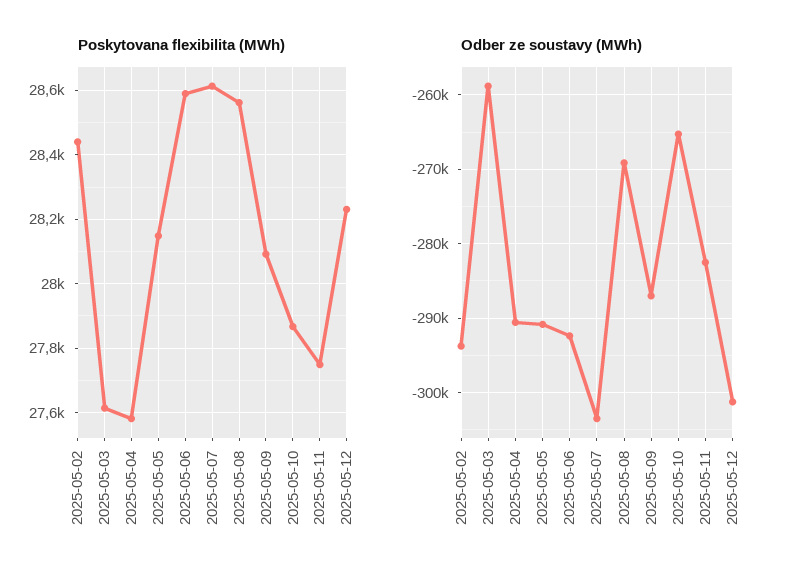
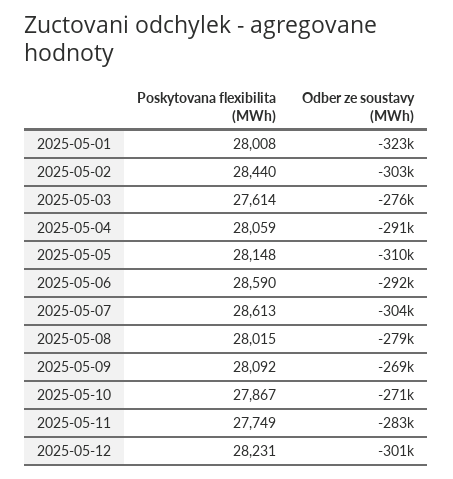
Poskytovana flexibilita (MWh), 2025-05-04: 27580 -> 28059
Poskytovana flexibilita (MWh), 2025-05-08: 28560 -> 28015
Odber ze soustavy (MWh), 2025-05-02: -294000 -> -303000
Odber ze soustavy (MWh), 2025-05-03: -259000 -> -276000
Odber ze soustavy (MWh), 2025-05-05: -291000 -> -310000
Odber ze soustavy (MWh), 2025-05-08: -269000 -> -279000
Odber ze soustavy (MWh), 2025-05-09: -287000 -> -269000
Odber ze soustavy (MWh), 2025-05-10: -265000 -> -271000
Poskytovana flexibilita (MWh), 2025-05-01: none -> 28008
Odber ze soustavy (MWh), 2025-05-01: none -> -323000

